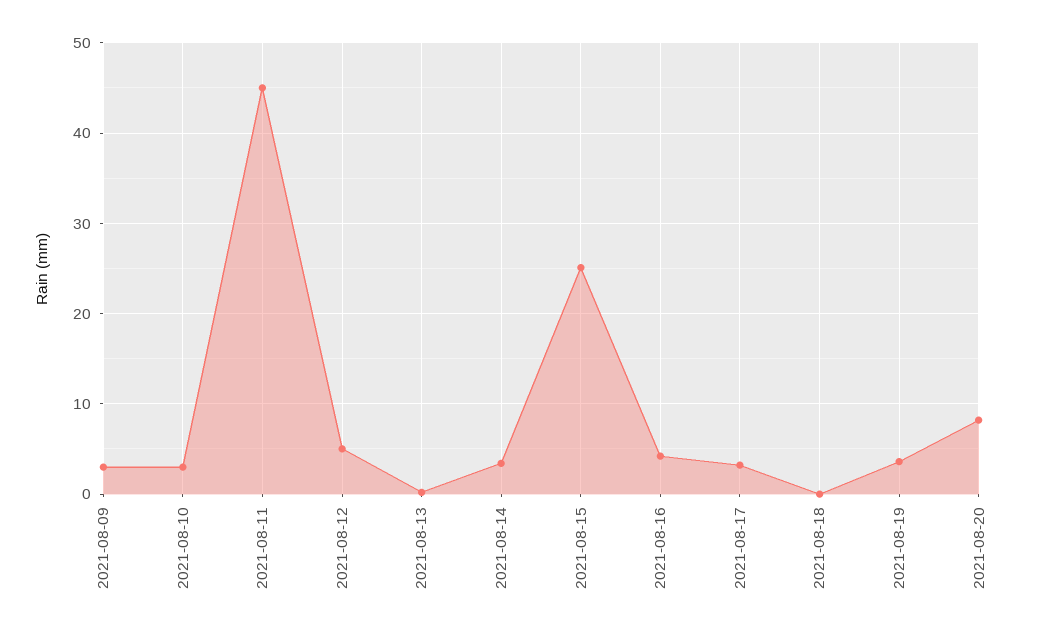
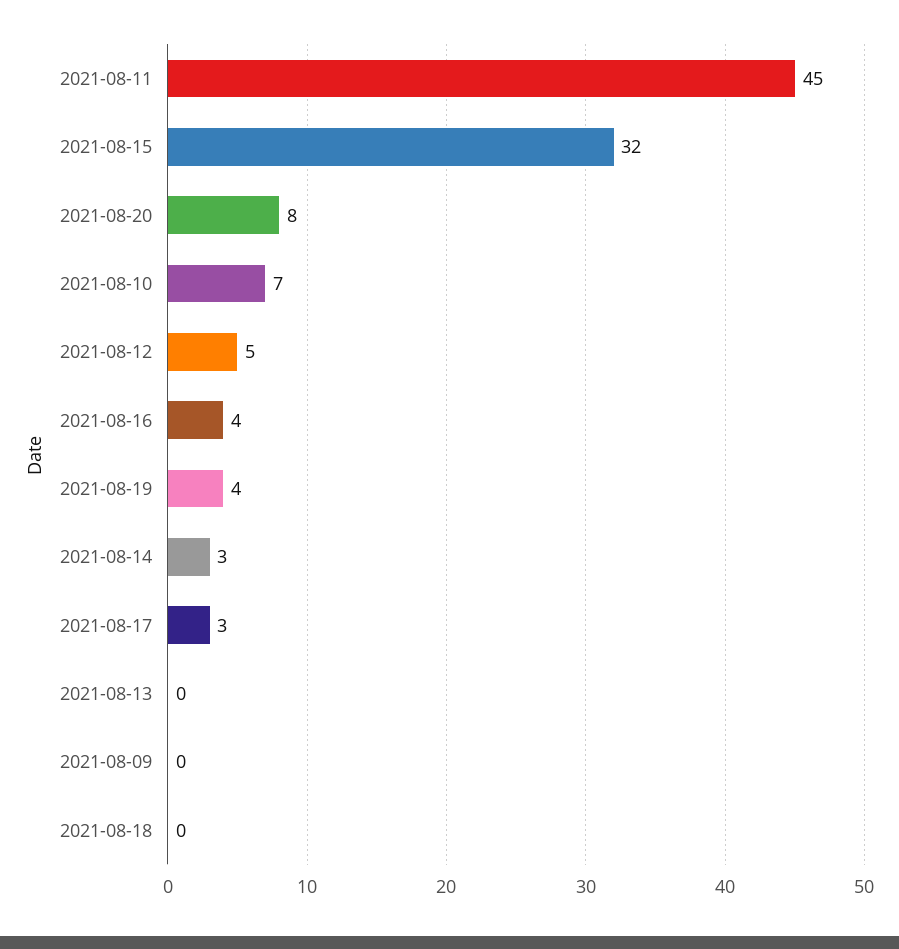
2021-08-09: 3 -> 0
2021-08-10: 3 -> 7
2021-08-15: 25 -> 32

